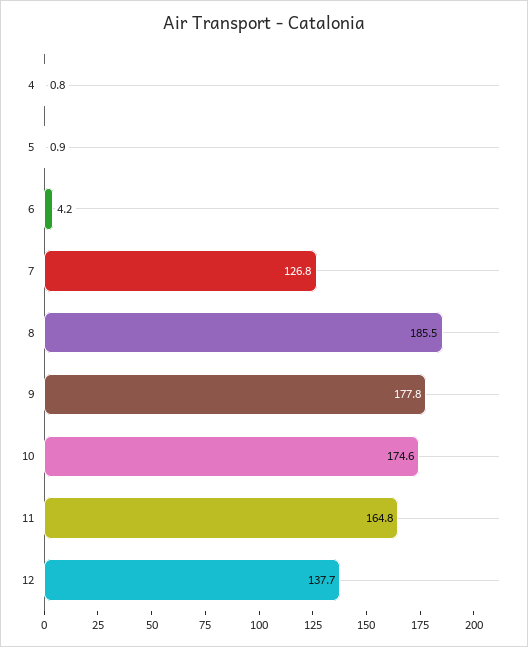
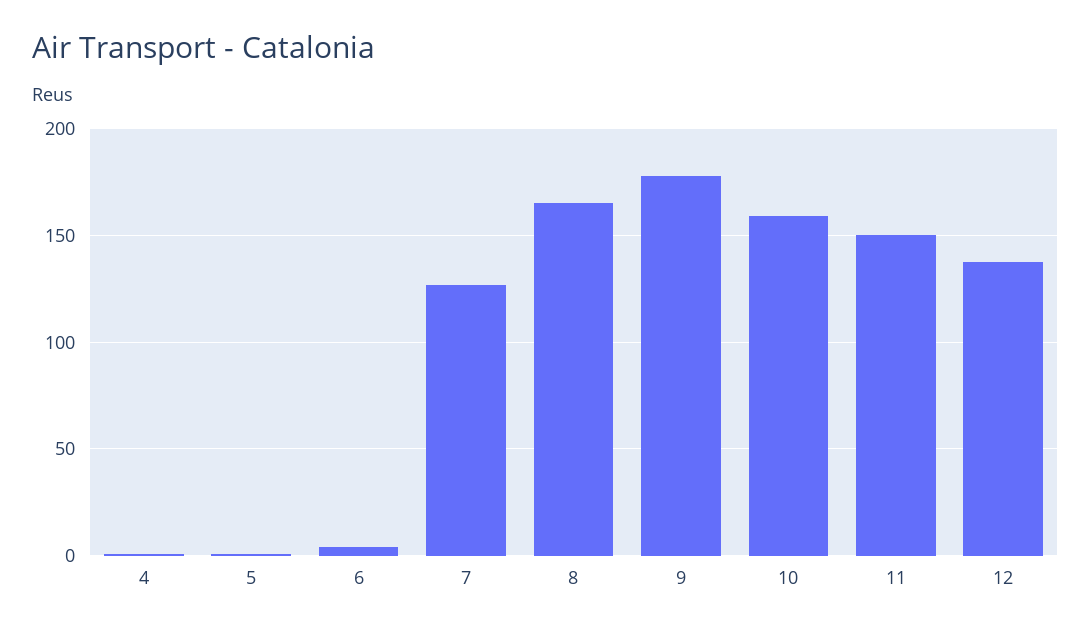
8: 185.5 -> 165
10: 174.6 -> 160
11: 164.8 -> 150

